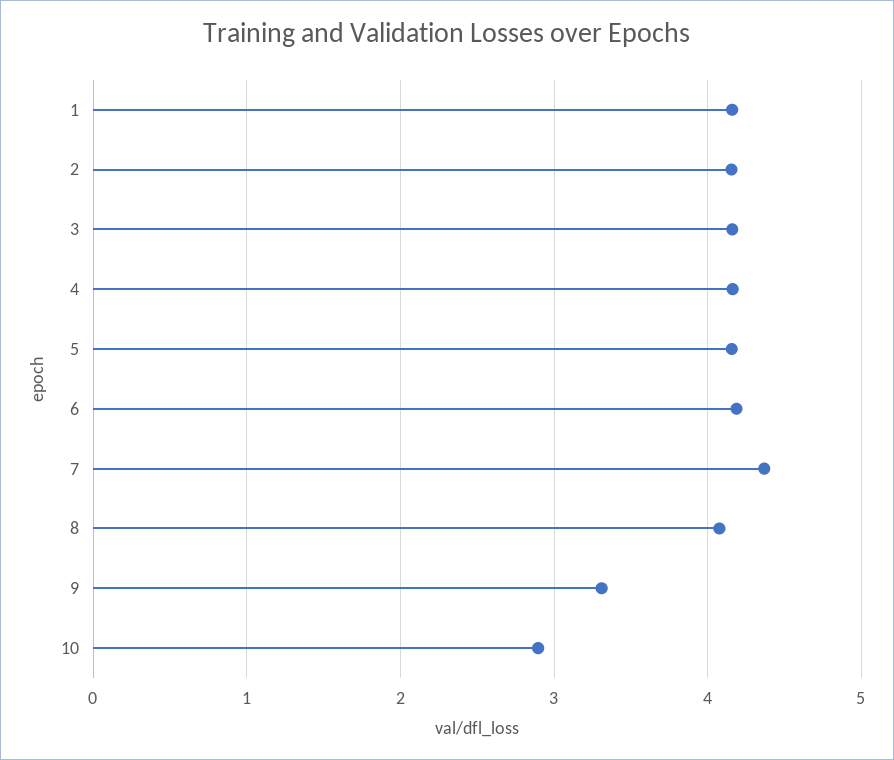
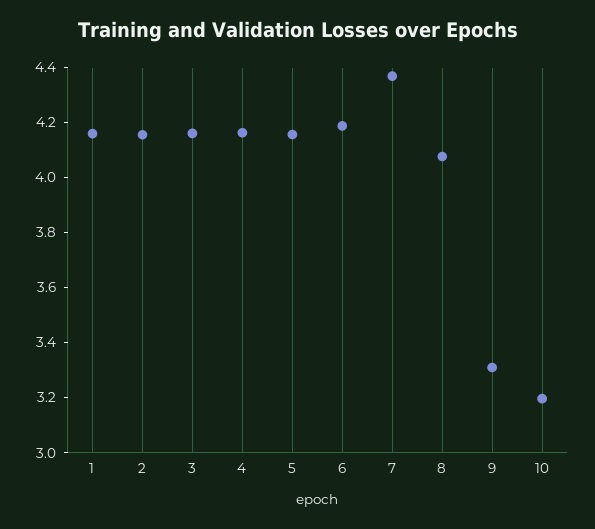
10: 2.9 -> 3.2

